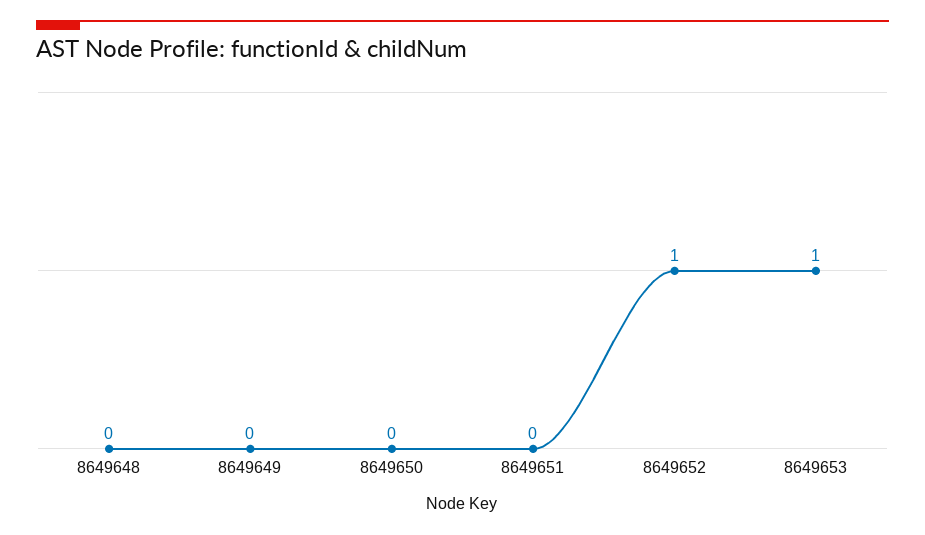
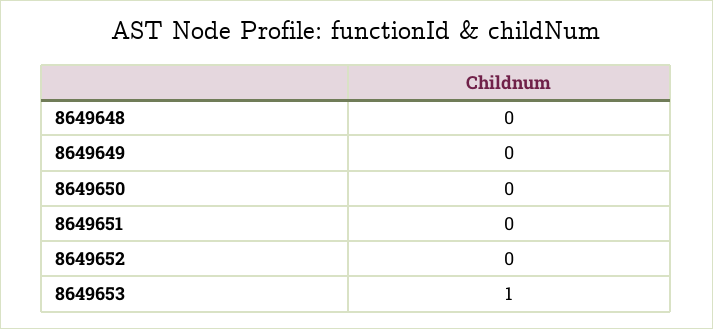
8649652: 1 -> 0

